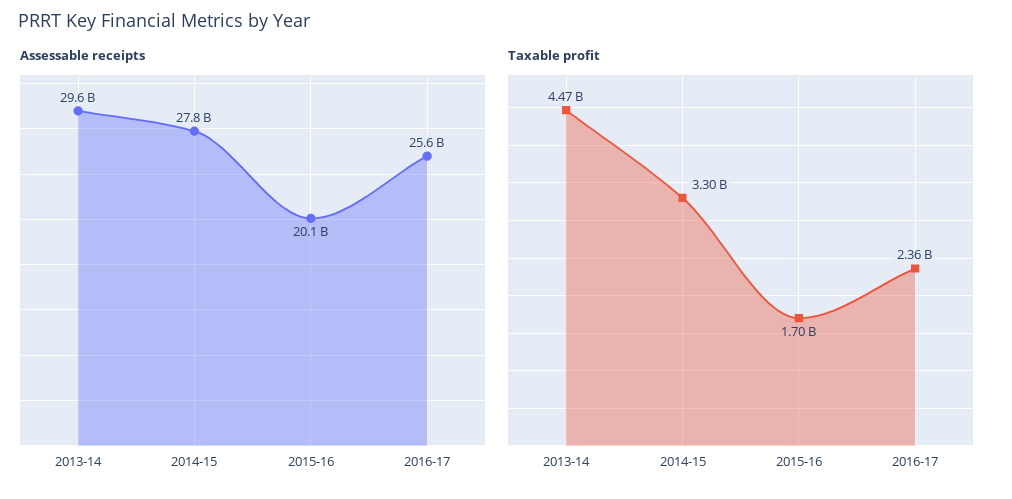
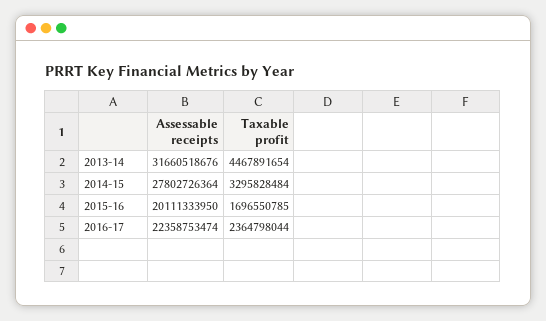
Assessable receipts, 2013-14: 29600000000 -> 31660518676
Assessable receipts, 2016-17: 25600000000 -> 22358753474

